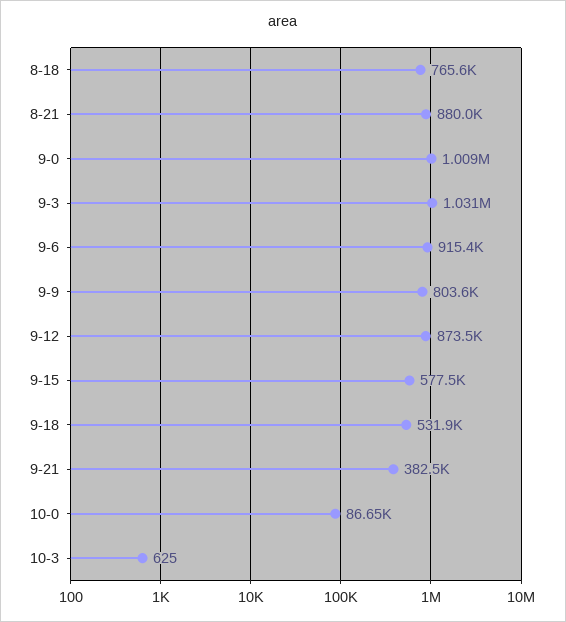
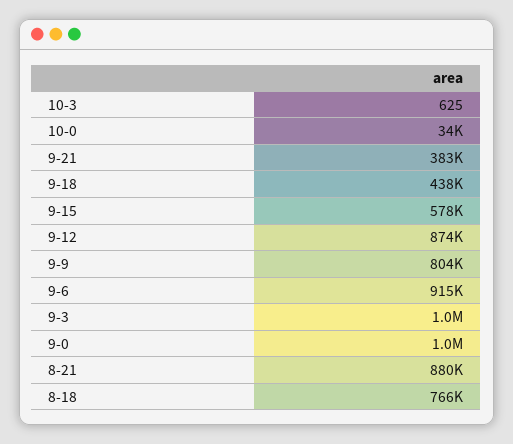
9-18: 531900 -> 438000
10-0: 86650 -> 34000

